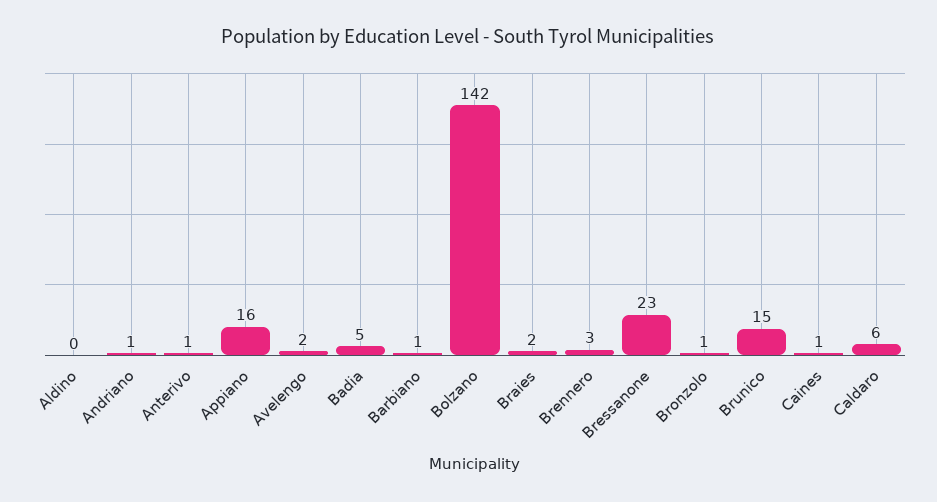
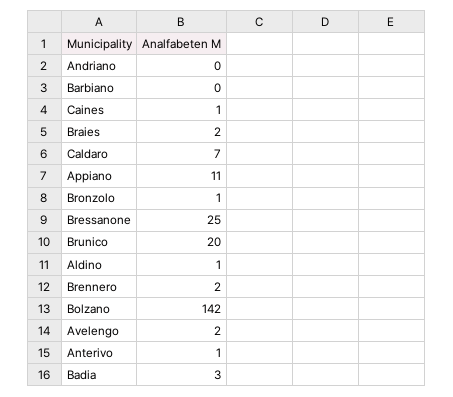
Aldino: 0 -> 1
Andriano: 1 -> 0
Appiano: 16 -> 11
Badia: 5 -> 3
Barbiano: 1 -> 0
Brennero: 3 -> 2
Bressanone: 23 -> 25
Brunico: 15 -> 20
Caldaro: 6 -> 7

